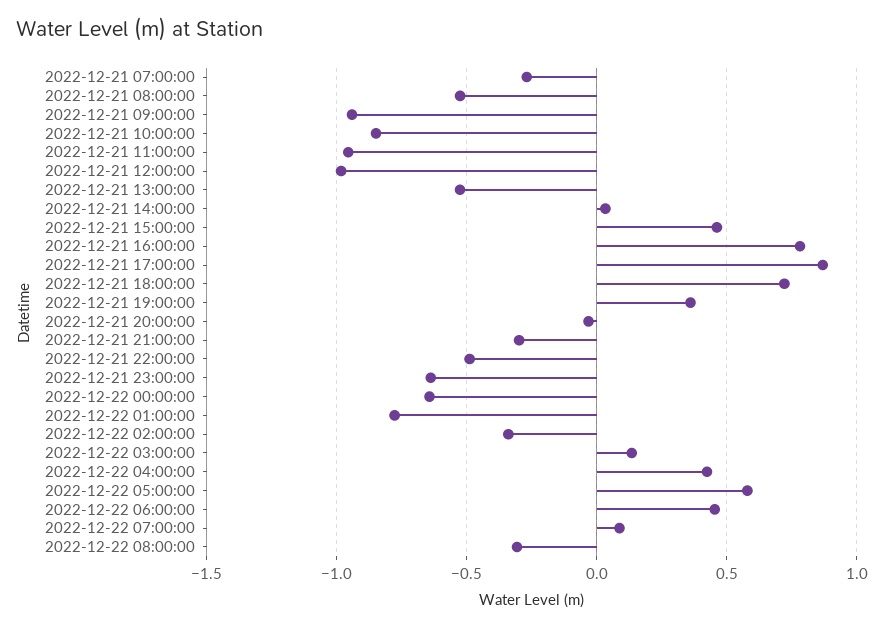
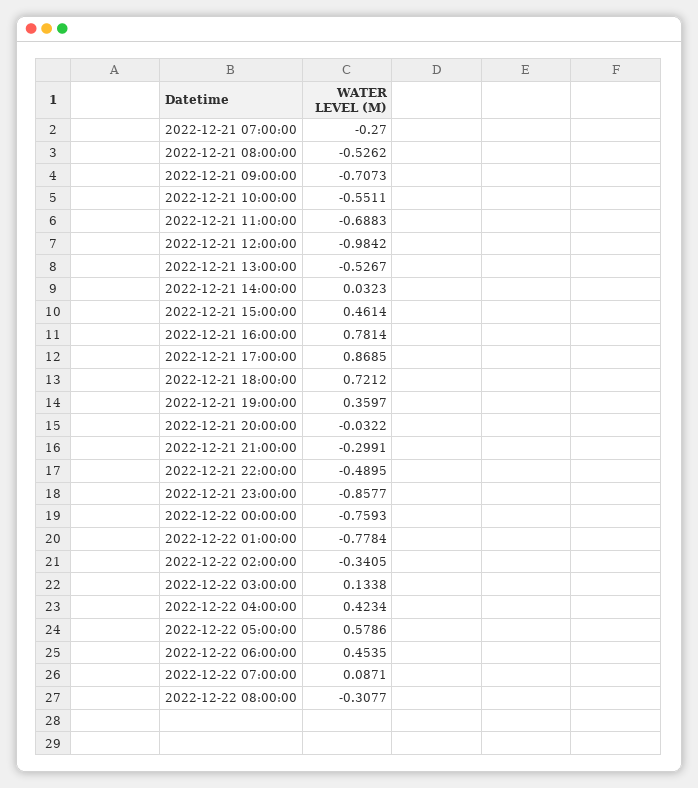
2022-12-21 09:00:00: -0.95 -> -0.7073
2022-12-21 10:00:00: -0.85 -> -0.5511
2022-12-21 11:00:00: -0.95 -> -0.6883
2022-12-21 23:00:00: -0.65 -> -0.8577
2022-12-22 00:00:00: -0.65 -> -0.7593

